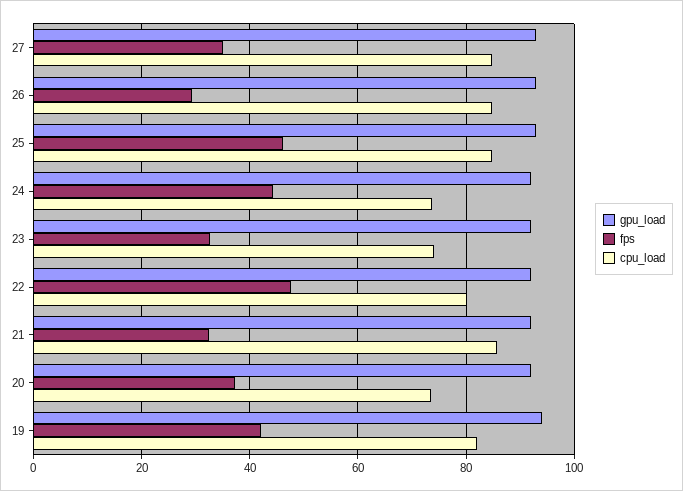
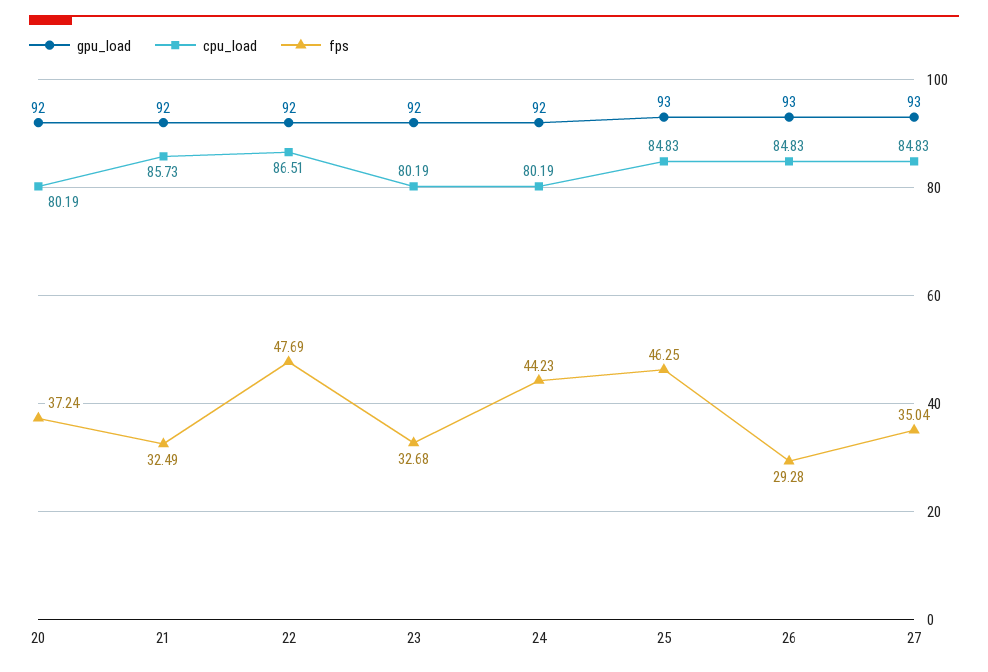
cpu_load, 24: 74 -> 80.19
cpu_load, 23: 74 -> 80.19
cpu_load, 22: 80 -> 86.51
cpu_load, 20: 74 -> 80.19
gpu_load, 19: 94 -> none
fps, 19: 42 -> none
cpu_load, 19: 82 -> none

